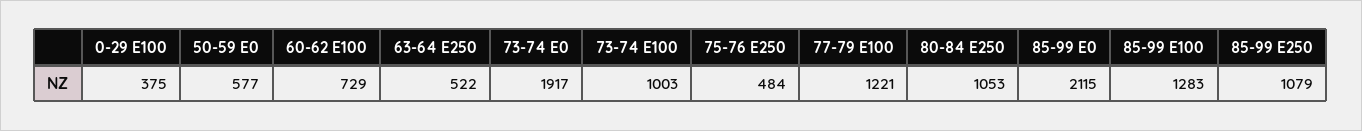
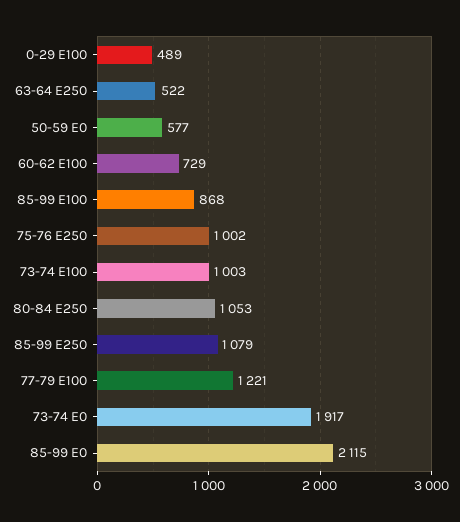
0-29 E100: 375 -> 489
75-76 E250: 484 -> 1002
85-99 E100: 1283 -> 868

